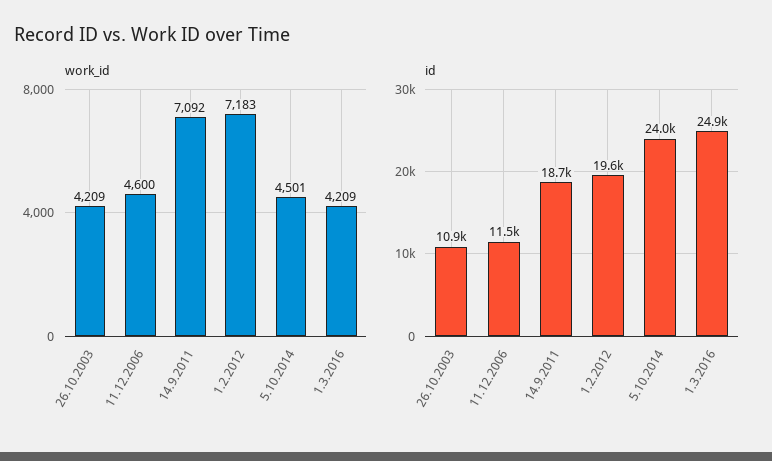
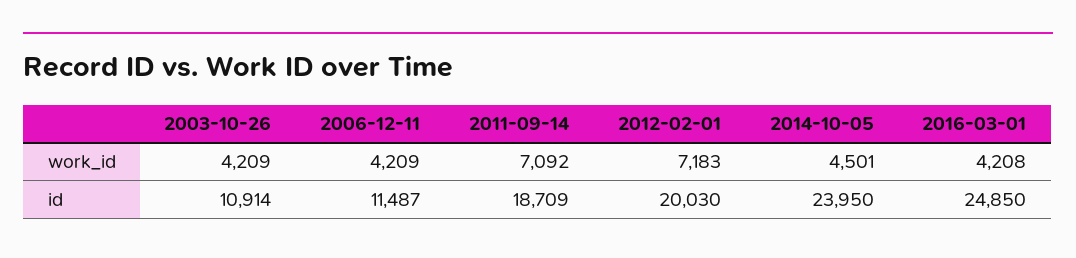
work_id, 11.12.2006: 4600 -> 4209
work_id, 1.3.2016: 4209 -> 4208
id, 1.2.2012: 19600 -> 20030

